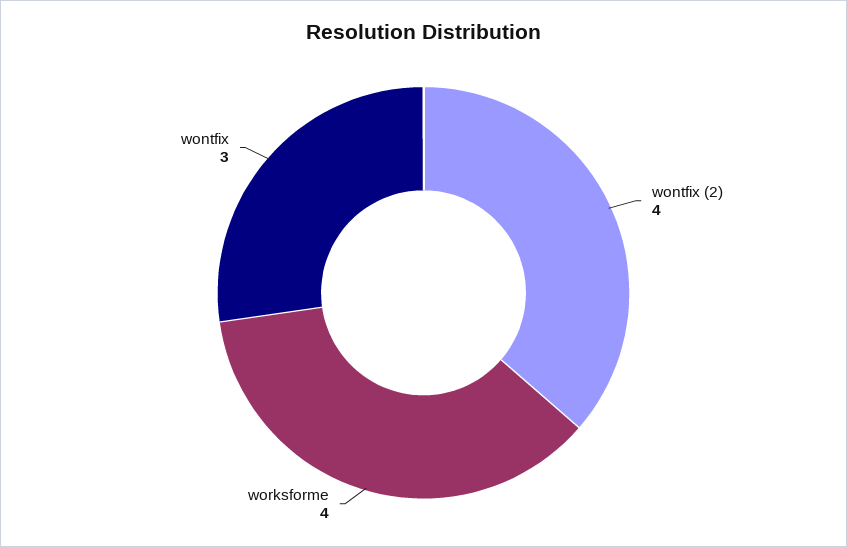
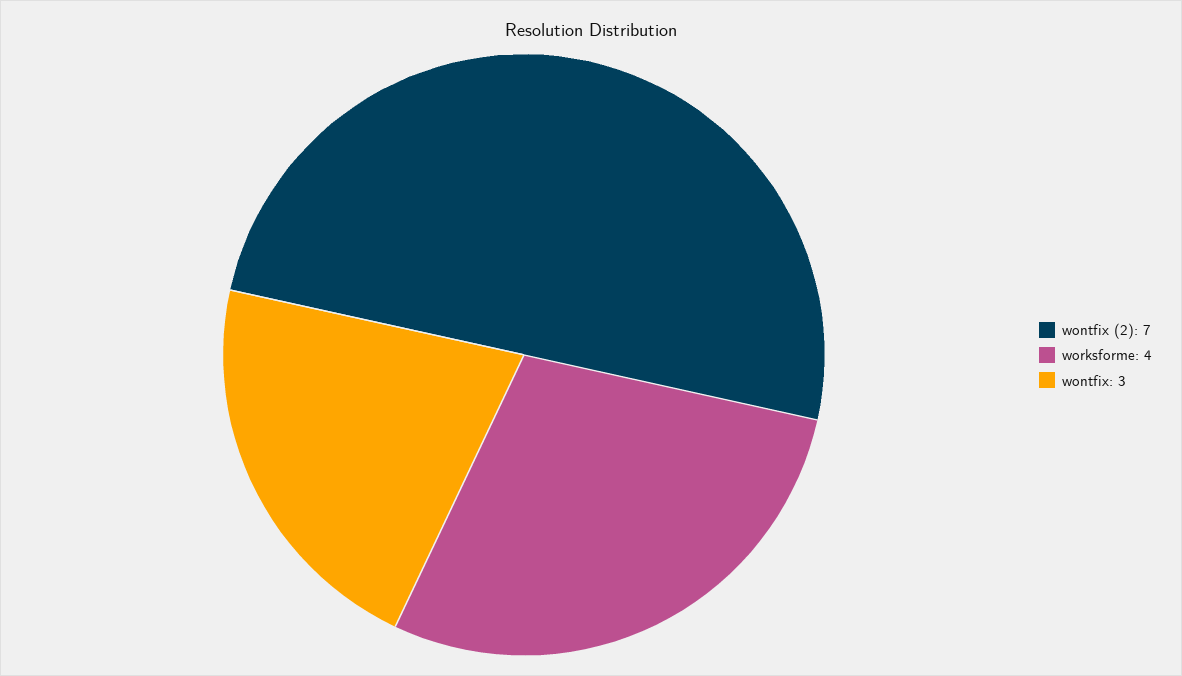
wontfix (2): 4 -> 7

